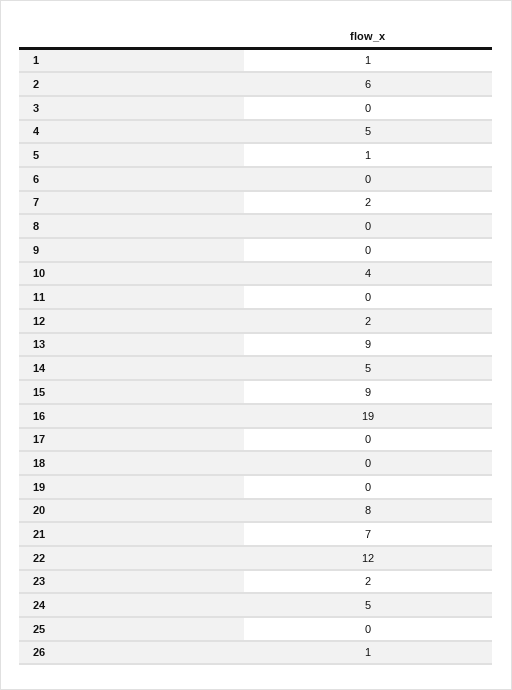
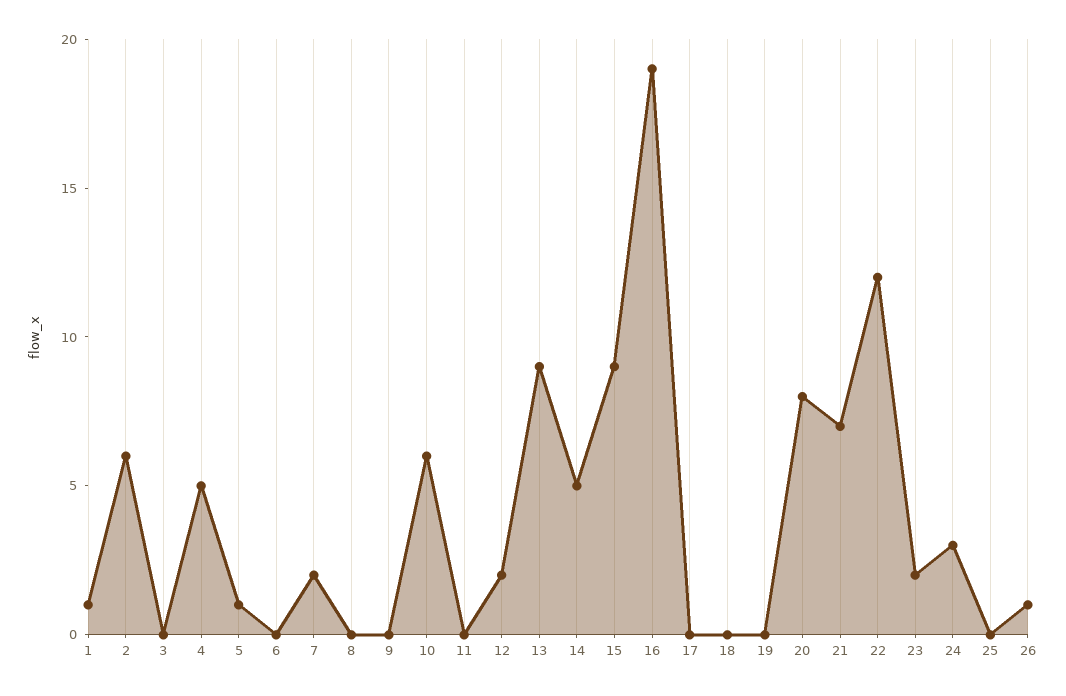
10: 4 -> 6
24: 5 -> 3

